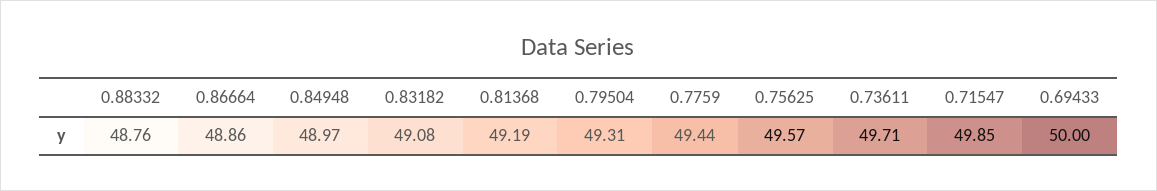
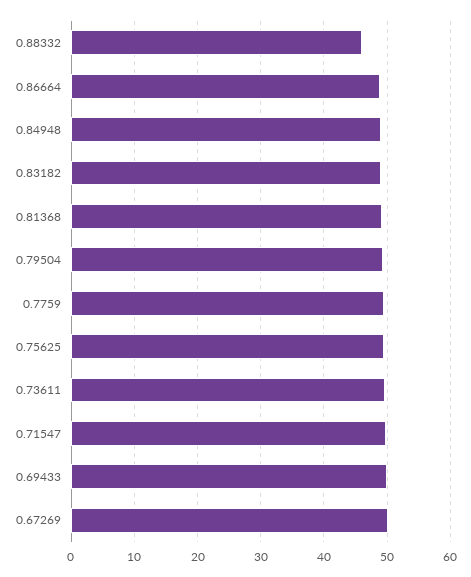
0.88332: 48.76 -> 46
0.67269: none -> 50

